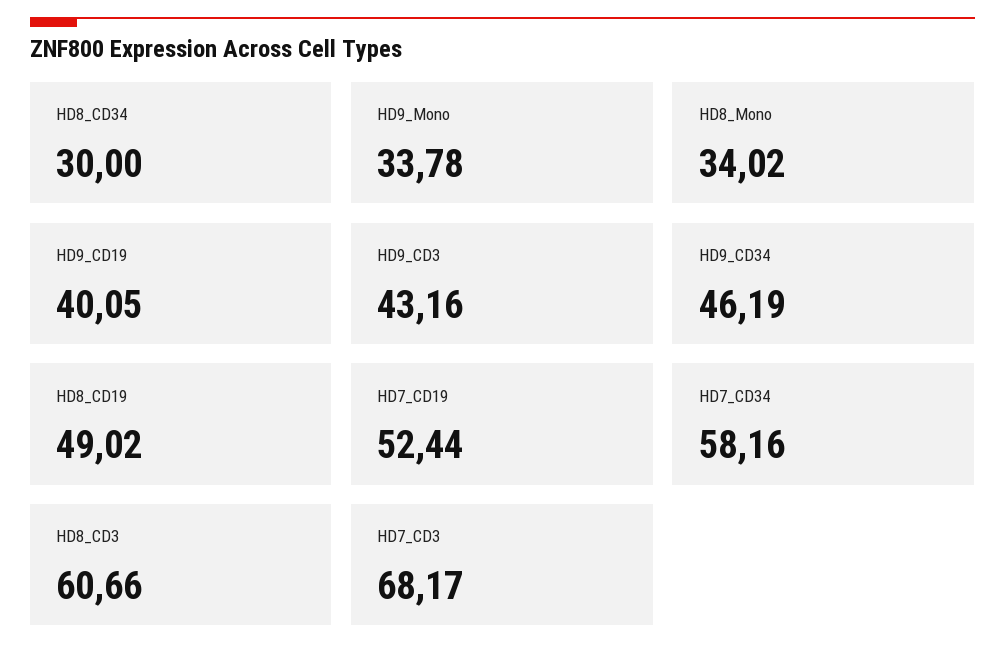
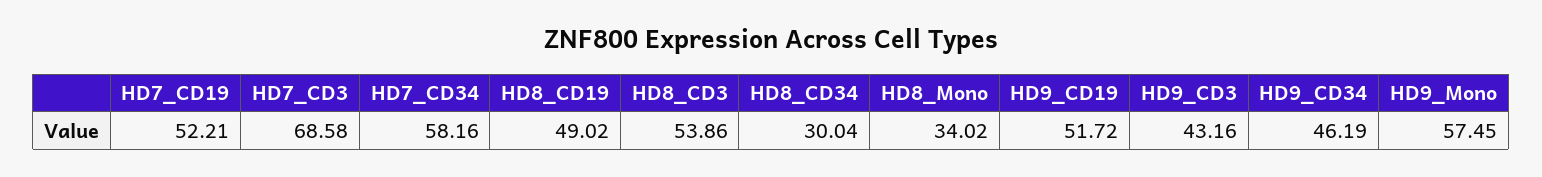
HD8_CD34: 30 -> 30.04
HD9_Mono: 33.78 -> 57.45
HD9_CD19: 40.05 -> 51.72
HD7_CD19: 52.44 -> 52.21
HD8_CD3: 60.66 -> 53.86
HD7_CD3: 68.17 -> 68.58

